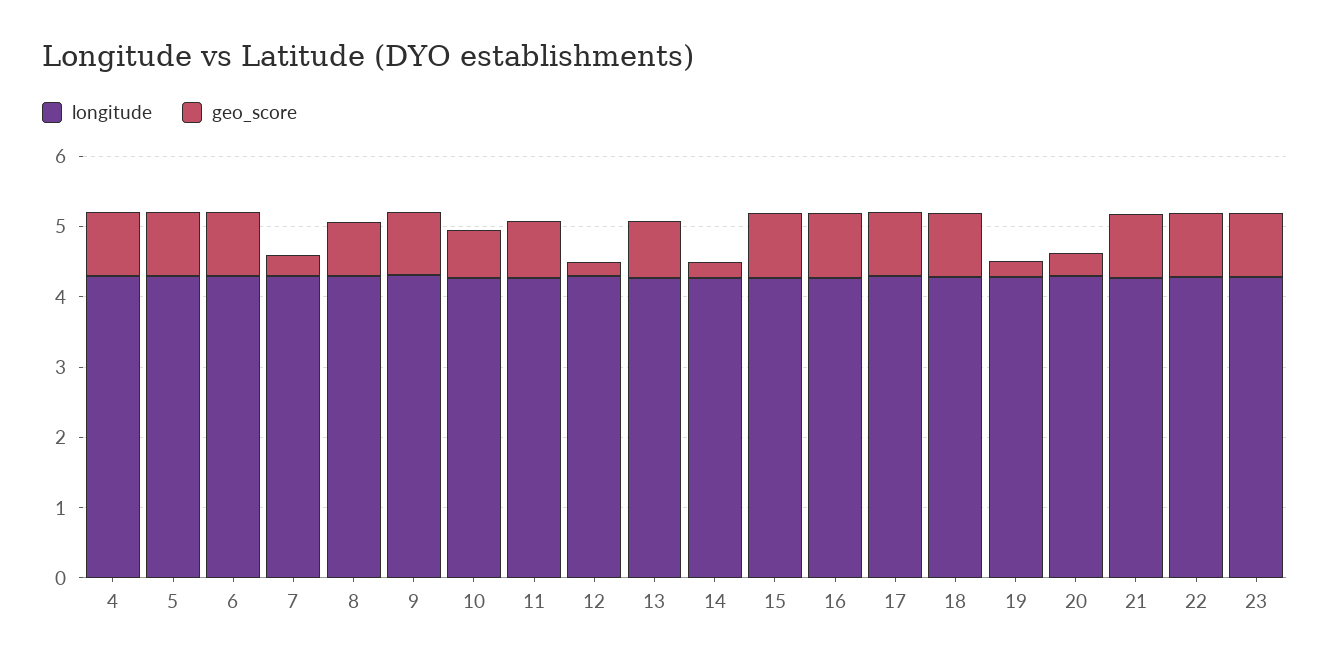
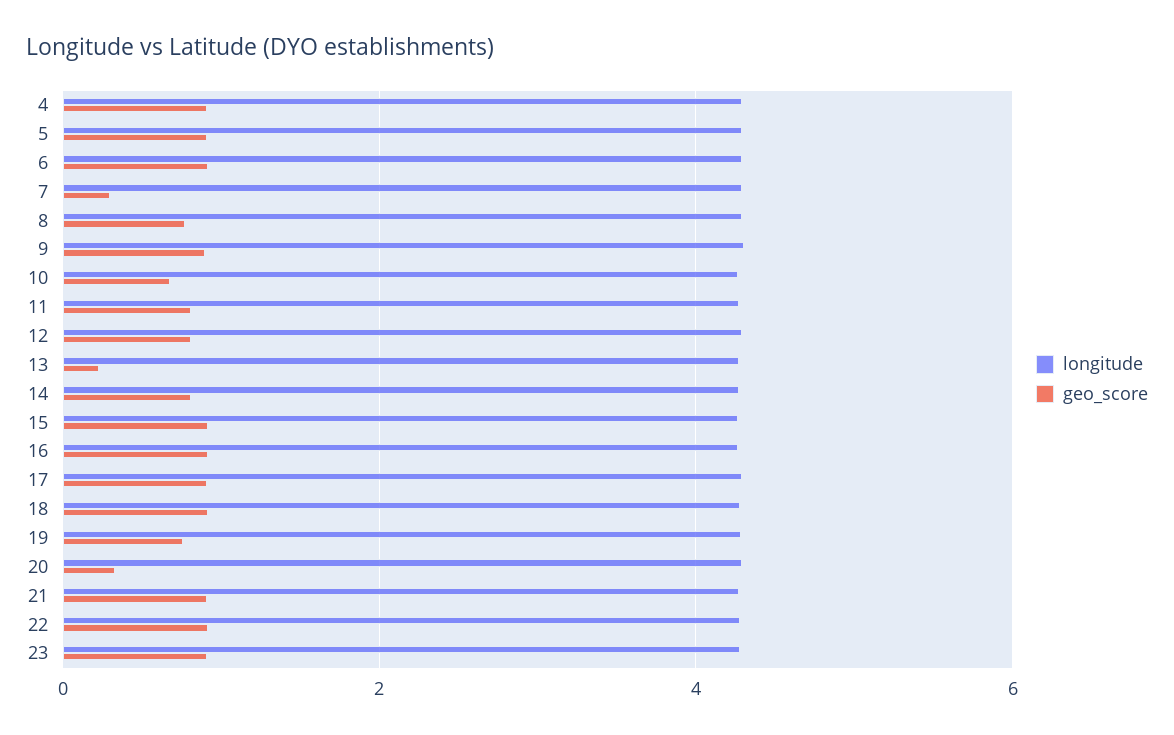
geo_score, 12: 0.2 -> 0.8
geo_score, 13: 0.8 -> 0.2
geo_score, 14: 0.2 -> 0.8
geo_score, 19: 0.2 -> 0.8

